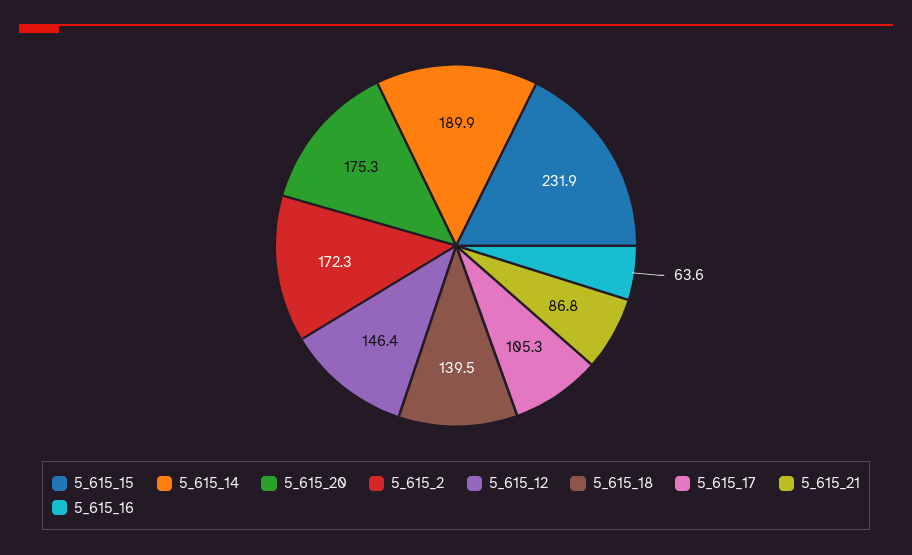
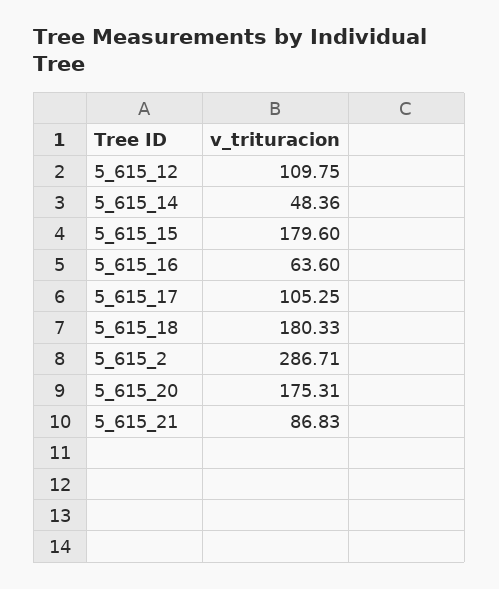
5_615_15: 231.9 -> 179.6
5_615_14: 189.9 -> 48.36
5_615_2: 172.3 -> 286.71
5_615_12: 146.4 -> 109.75
5_615_18: 139.5 -> 180.33

